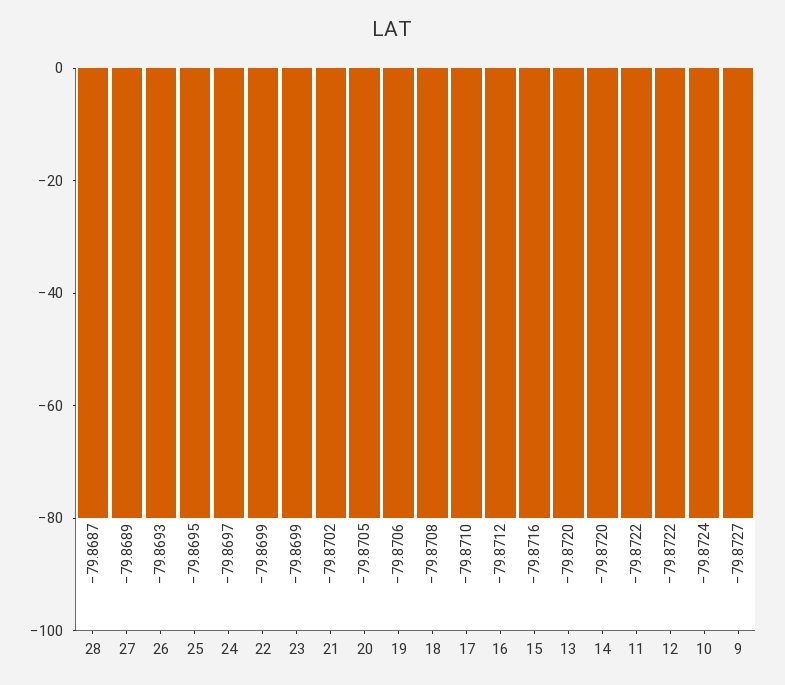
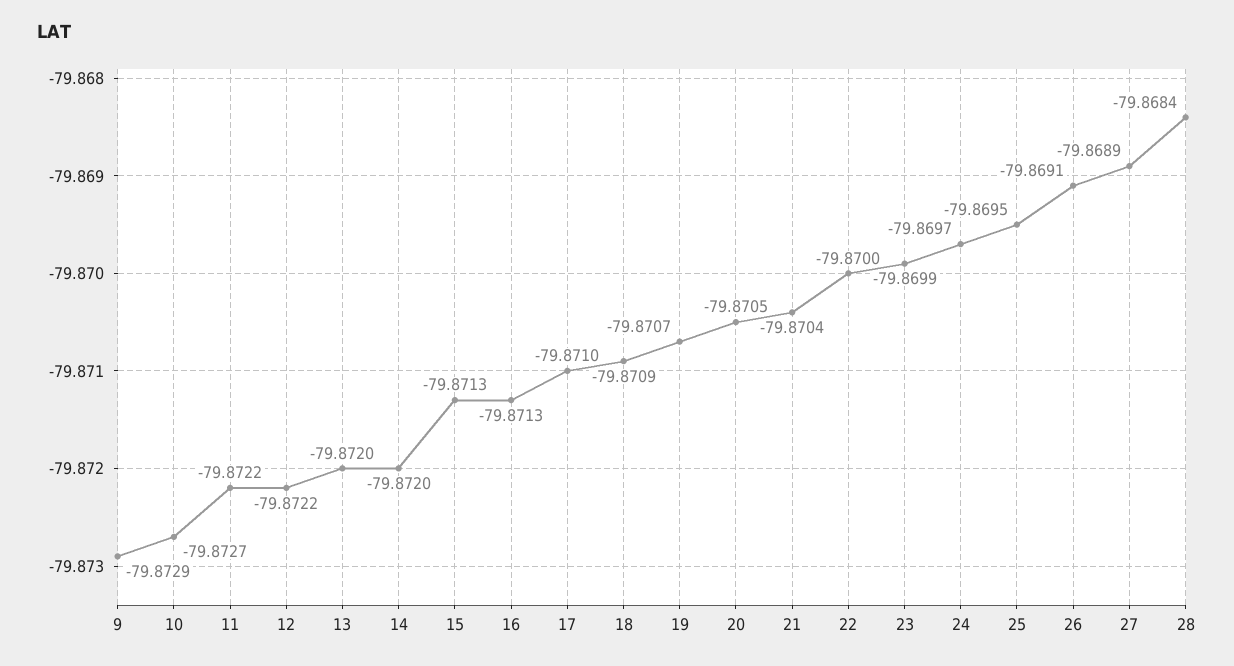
28: -79.8687 -> -79.8684
26: -79.8693 -> -79.8691
22: -79.8699 -> -79.87
21: -79.8702 -> -79.8704
19: -79.8706 -> -79.8707
18: -79.8708 -> -79.8709
16: -79.8712 -> -79.8713
15: -79.8716 -> -79.8713
10: -79.8724 -> -79.8727
9: -79.8727 -> -79.8729

